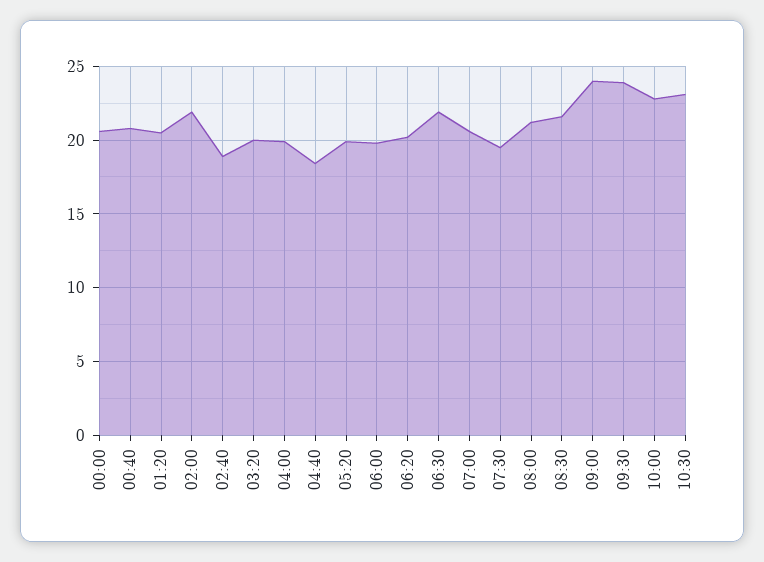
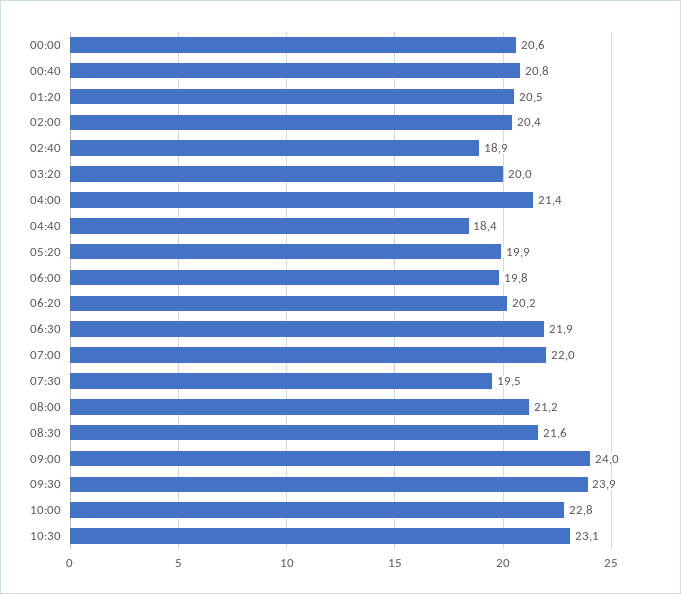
02:00: 22 -> 20.4
04:00: 20 -> 21.4
07:00: 20.5 -> 22

